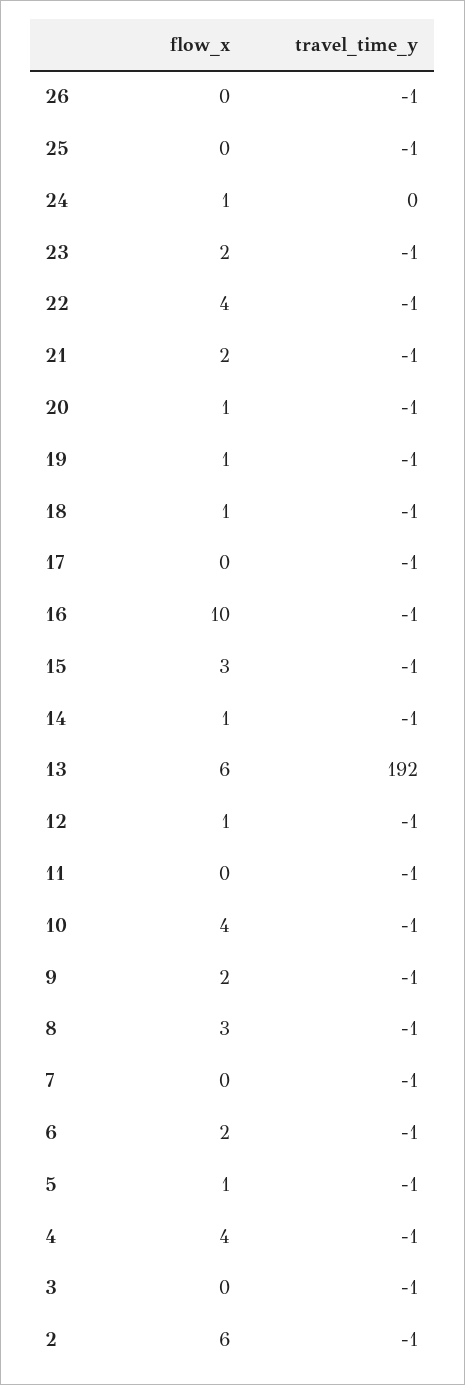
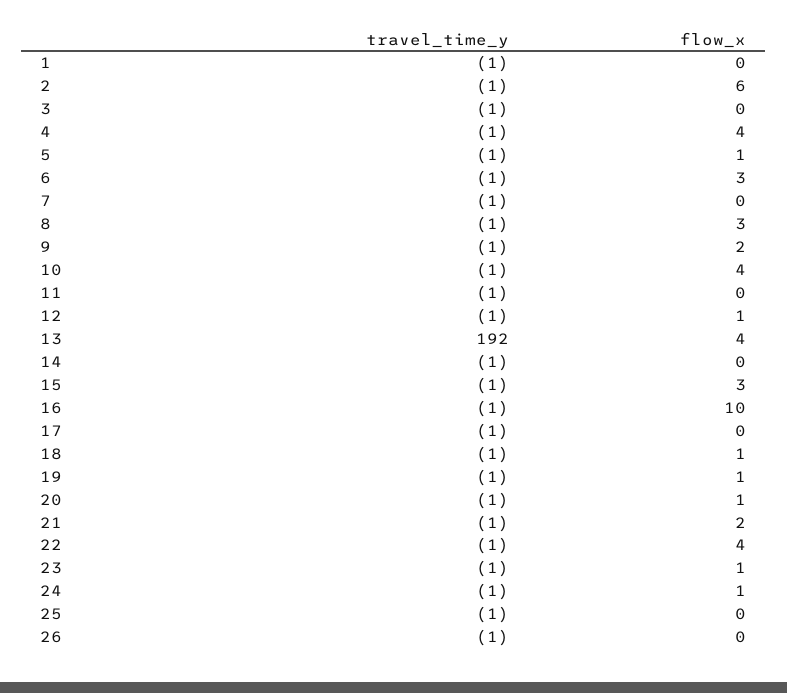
travel_time_y, 24: 0 -> -1
flow_x, 23: 2 -> 1
flow_x, 14: 1 -> 0
flow_x, 13: 6 -> 4
flow_x, 6: 2 -> 3
travel_time_y, 1: none -> -1
flow_x, 1: none -> 0

